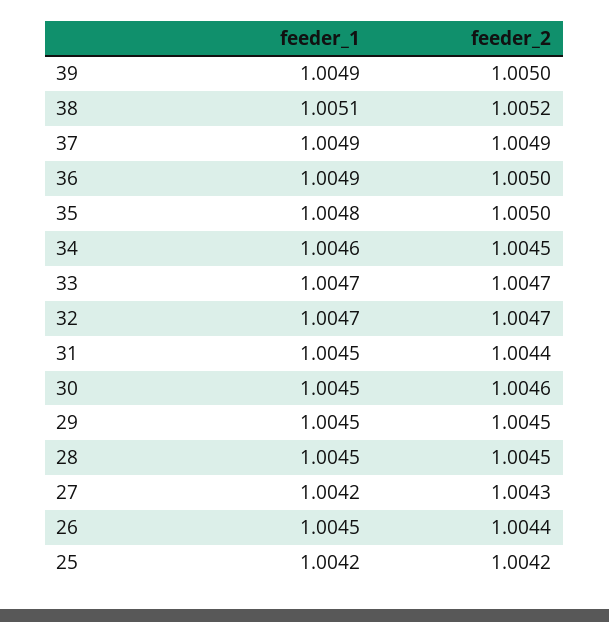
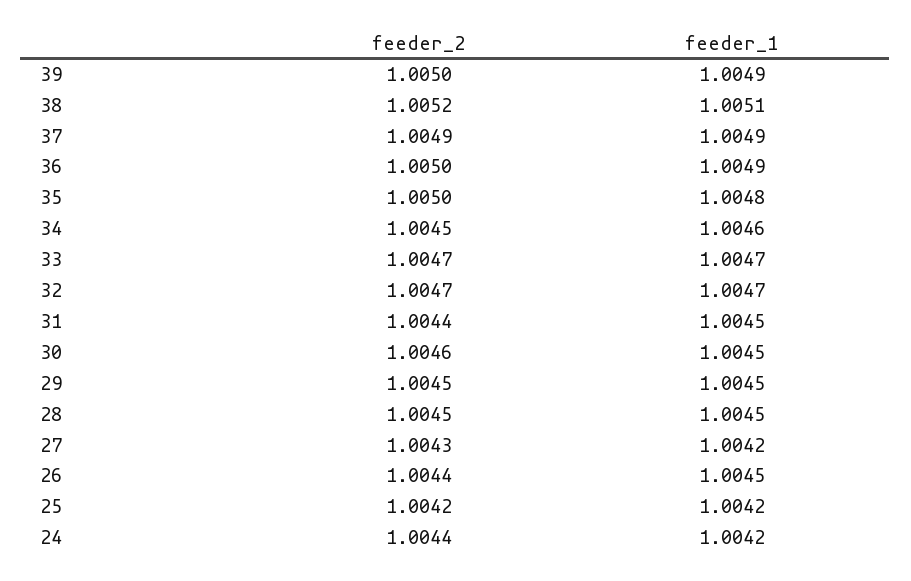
feeder_2, 24: none -> 1.0044
feeder_1, 24: none -> 1.0042

